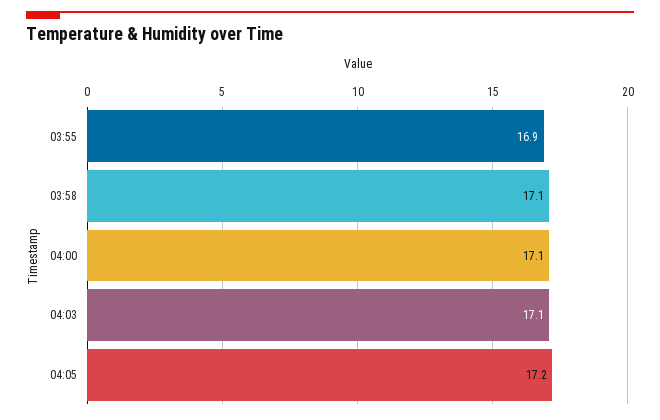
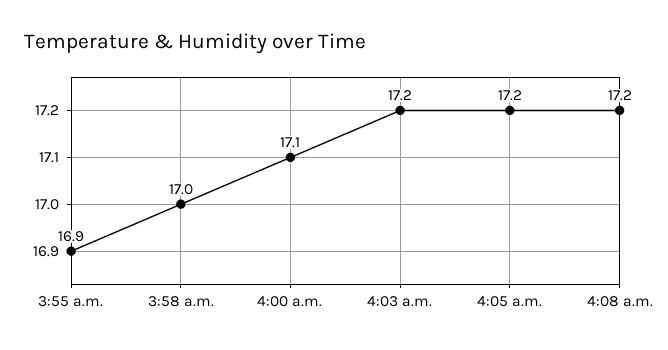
03:58: 17.1 -> 17
04:03: 17.1 -> 17.2
4:08 a.m.: none -> 17.2

